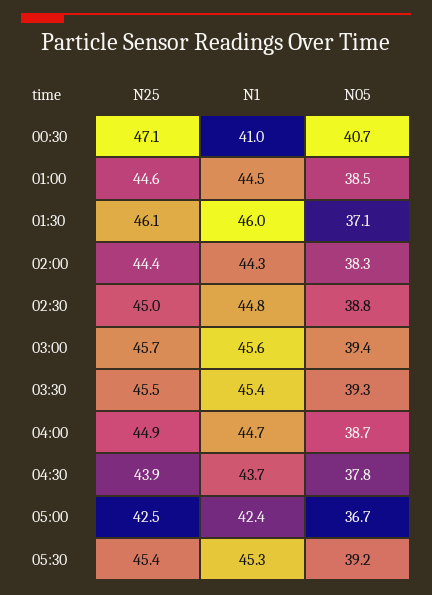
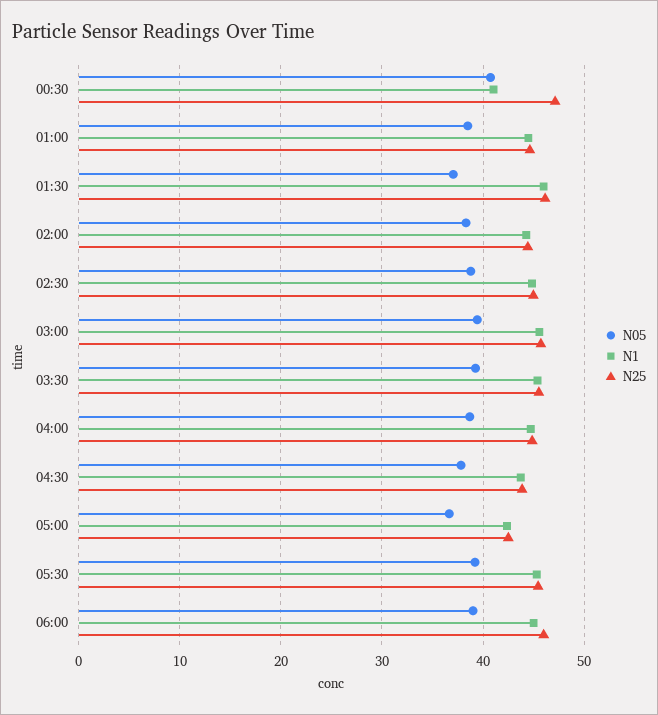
N05, 06:00: none -> 39
N1, 06:00: none -> 45
N25, 06:00: none -> 46

